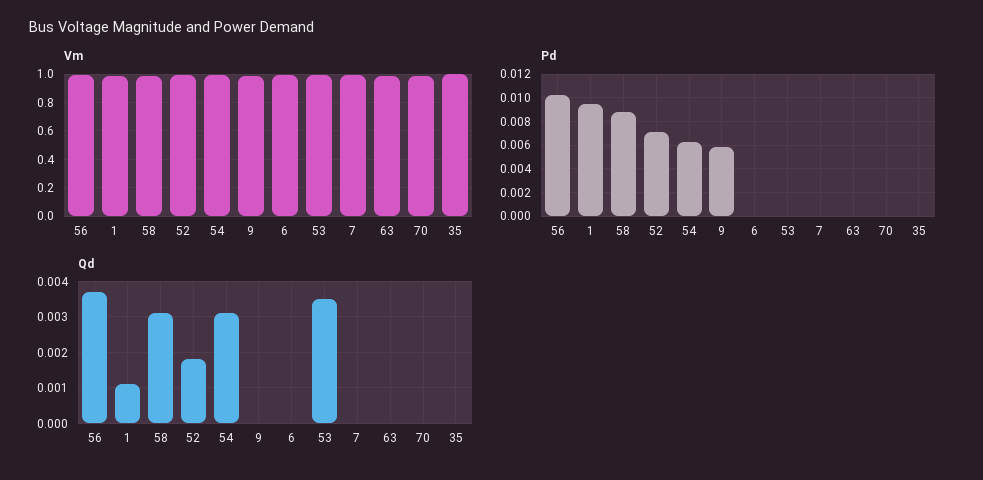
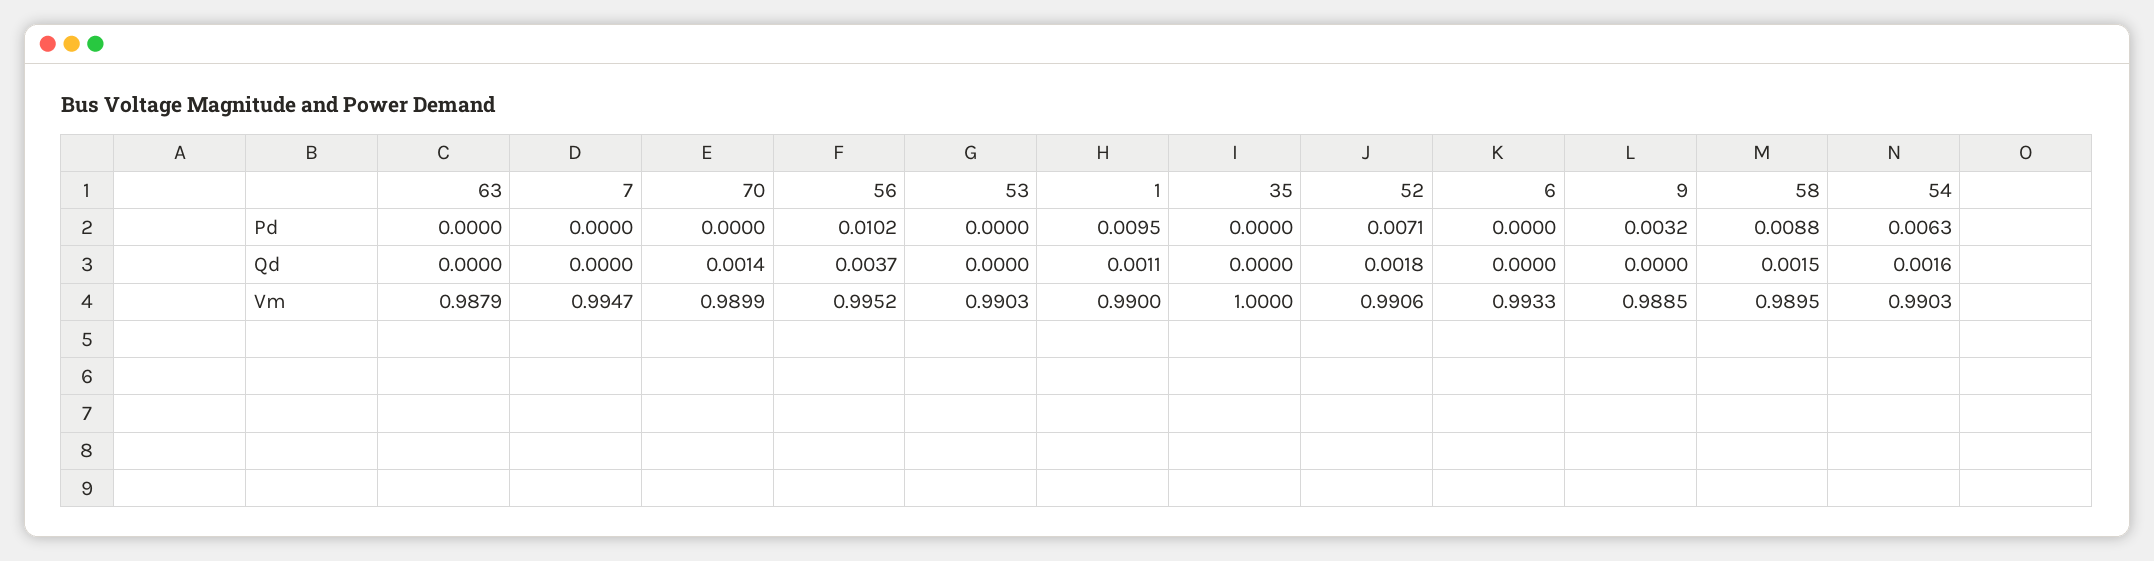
Pd, 9: 0.006 -> 0.0032
Qd, 58: 0.003 -> 0.0015
Qd, 54: 0.003 -> 0.0016
Qd, 53: 0.0035 -> 0
Qd, 70: 0 -> 0.0014

